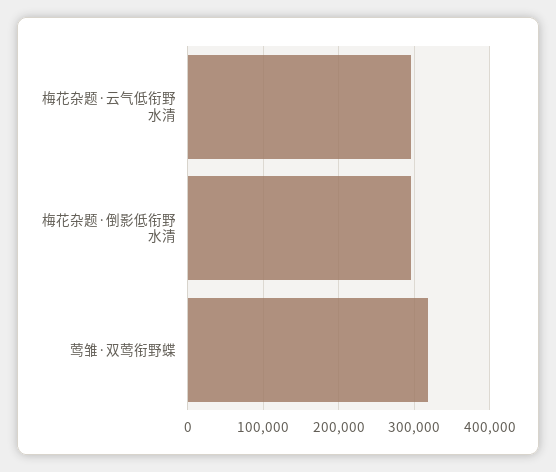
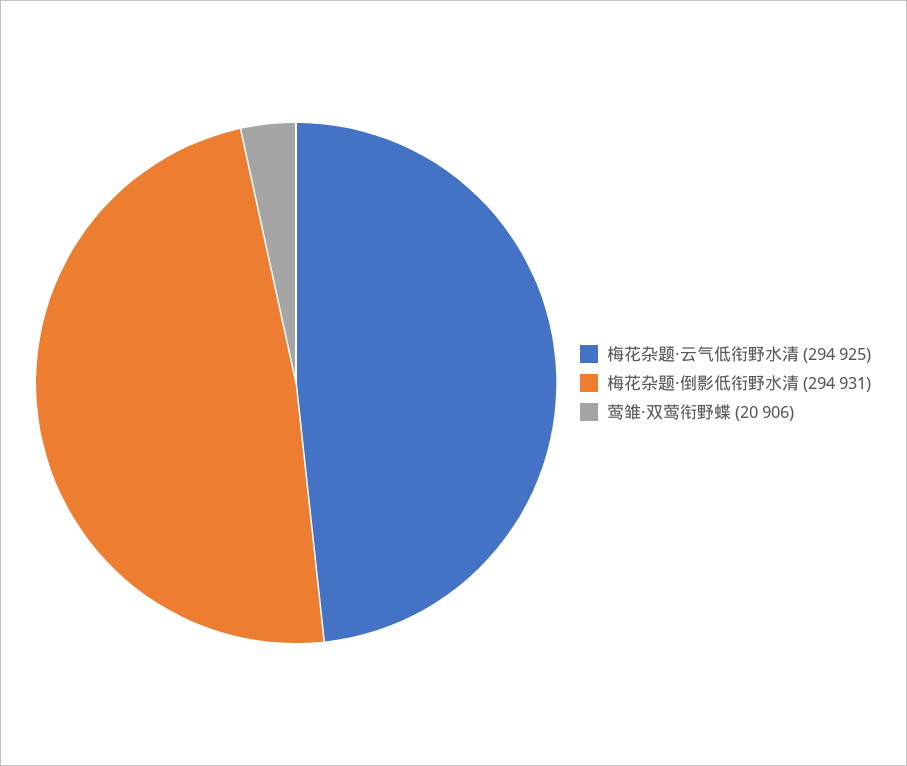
莺雏·双莺衔野蝶: 320000 -> 20906

